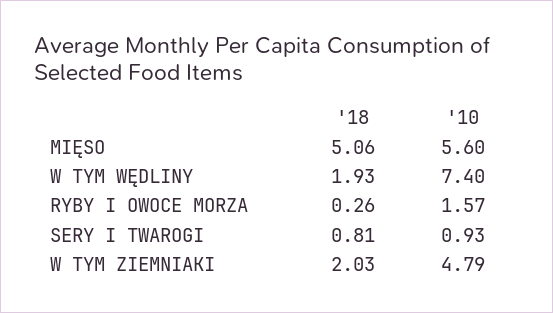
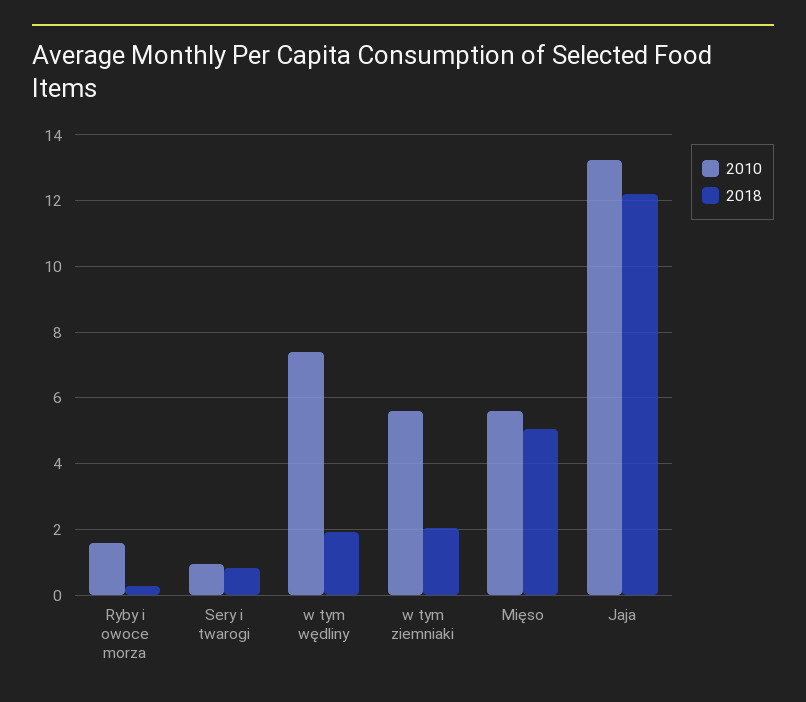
'10, W TYM ZIEMNIAKI: 4.79 -> 5.6
'10, Jaja: none -> 13.2
'18, Jaja: none -> 12.2

